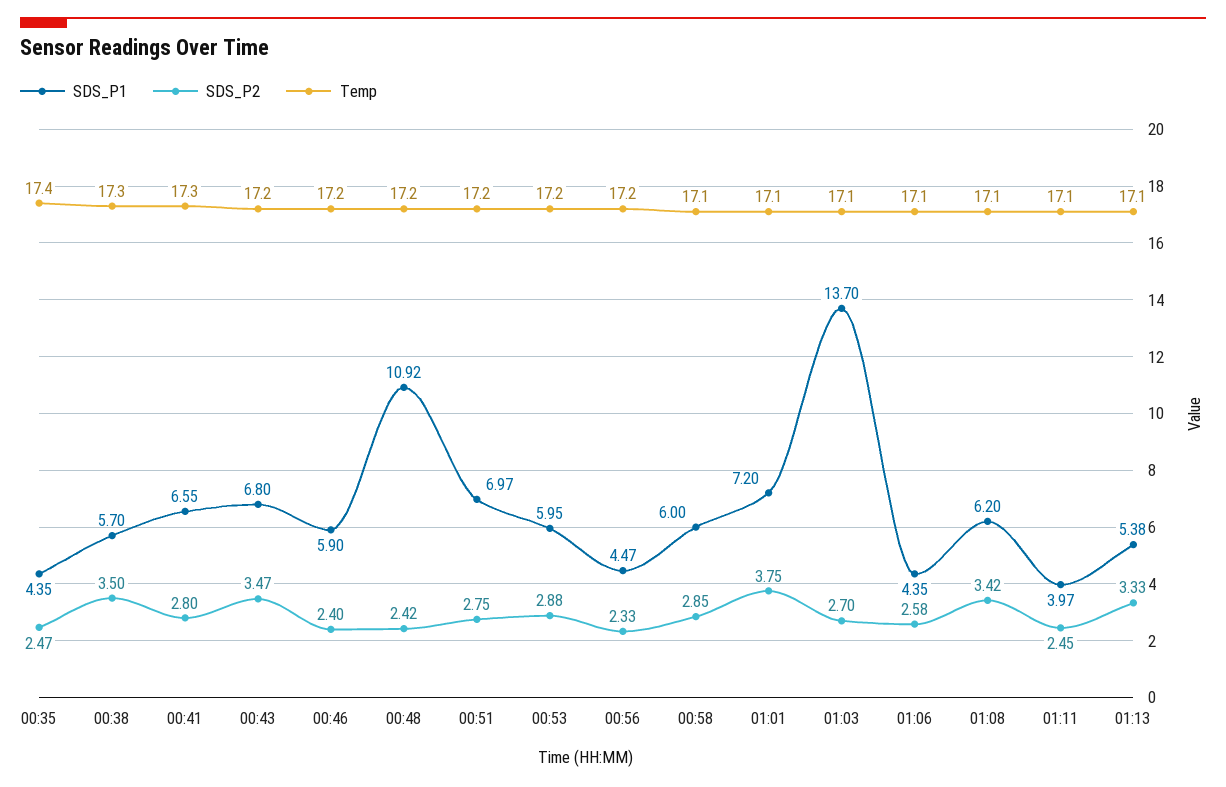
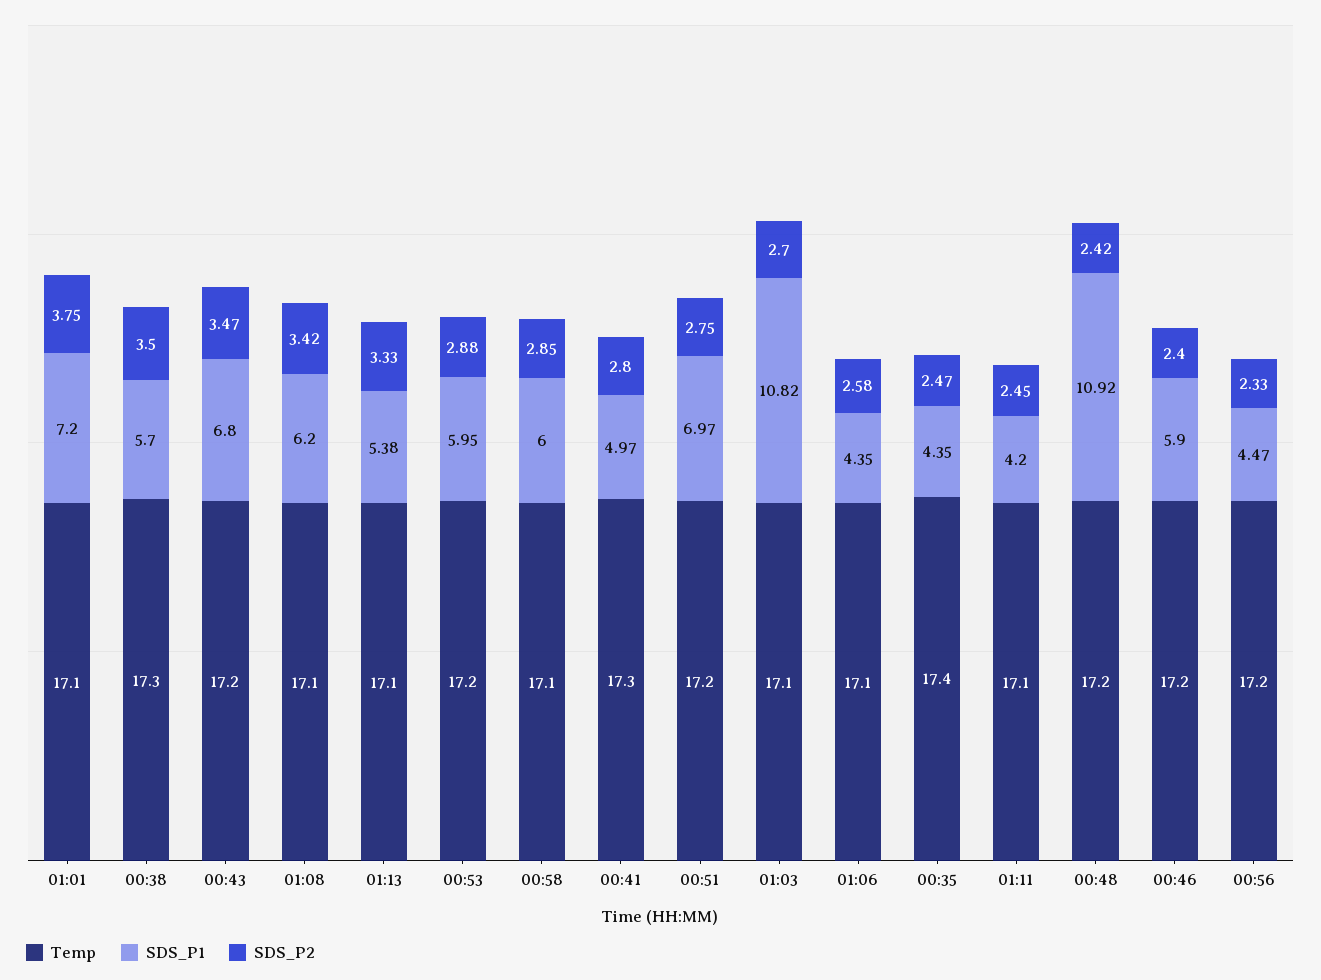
SDS_P1, 00:41: 6.55 -> 4.97
SDS_P1, 01:03: 13.7 -> 10.82
SDS_P1, 01:11: 3.97 -> 4.2

